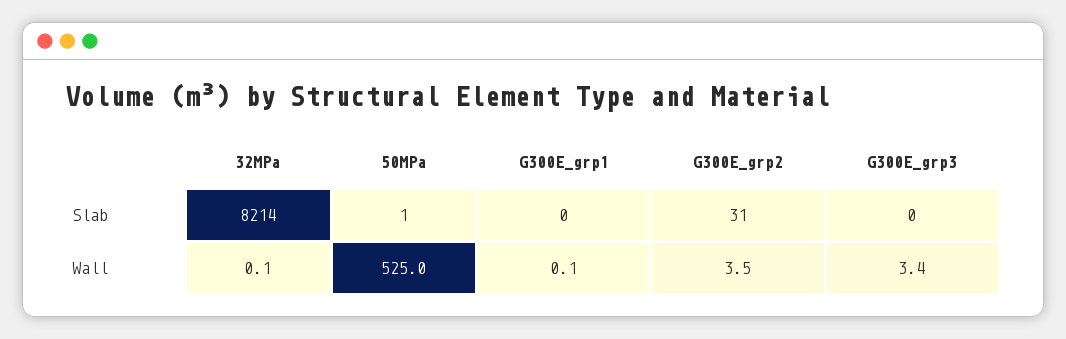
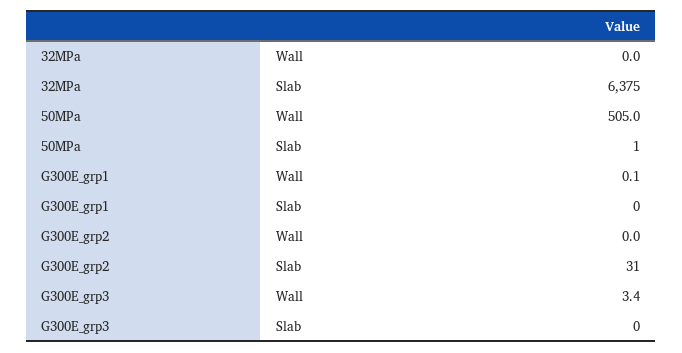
32MPa, Slab: 8214 -> 6375
32MPa, Wall: 0.1 -> 0
50MPa, Wall: 525 -> 505
G300E_grp2, Wall: 3.5 -> 0

